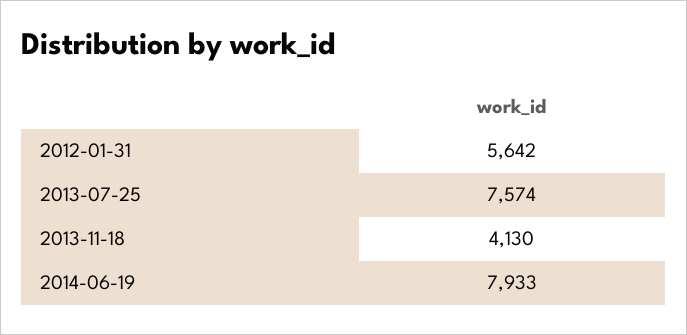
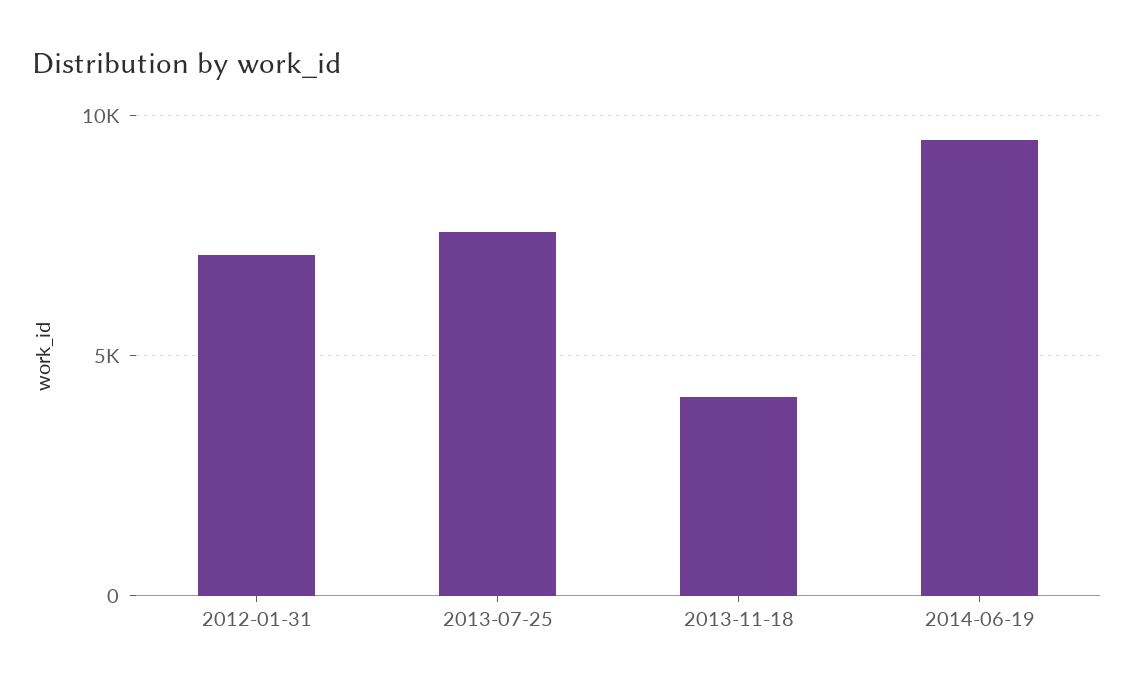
2012-01-31: 5642 -> 7000
2014-06-19: 7933 -> 9500

